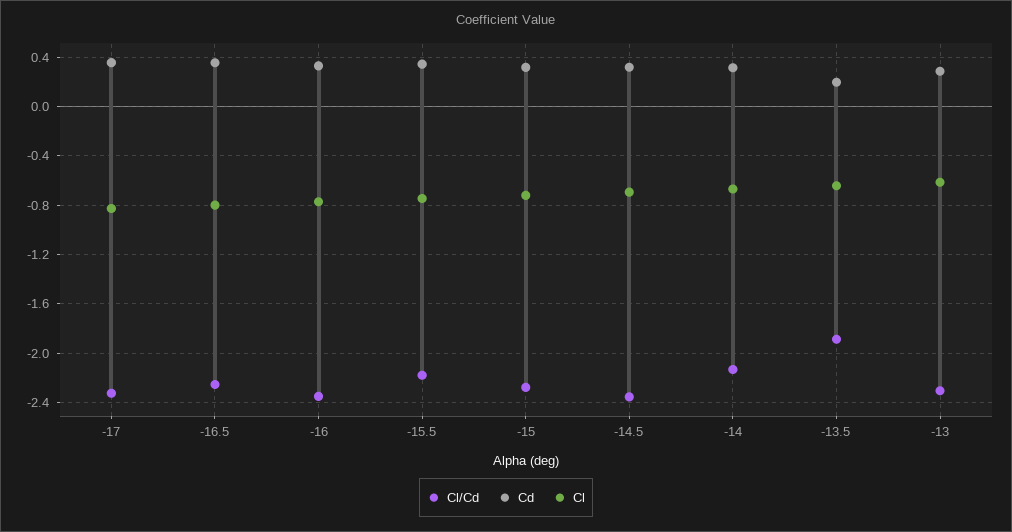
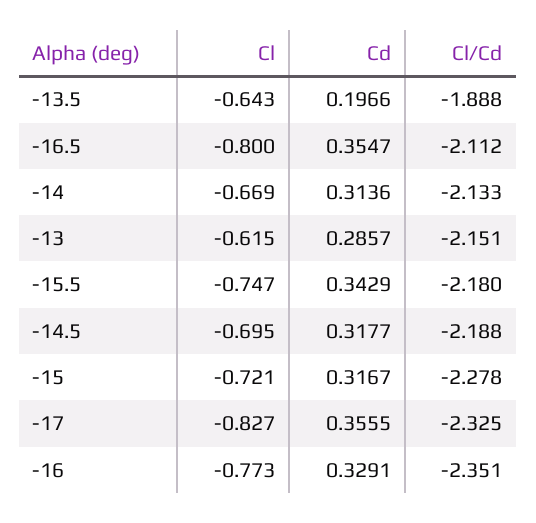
Cl/Cd, -16.5: -2.25 -> -2.112
Cl/Cd, -14.5: -2.35 -> -2.188
Cl/Cd, -13: -2.3 -> -2.151

